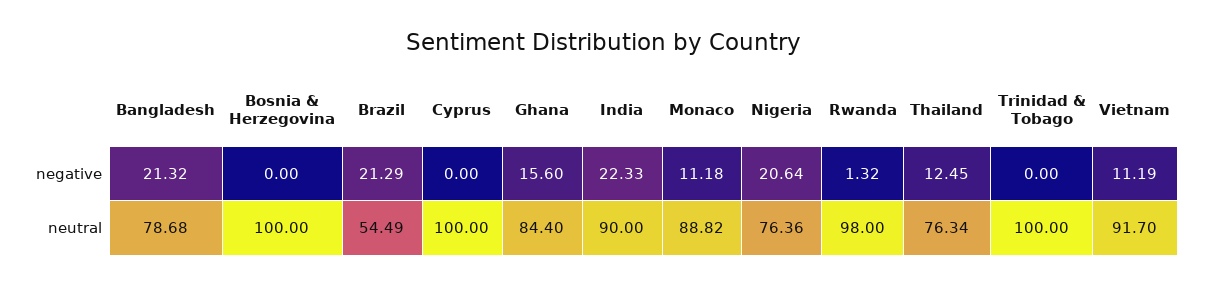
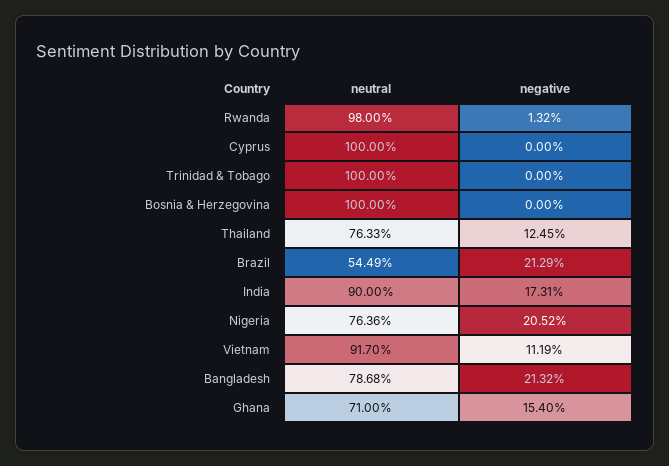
Ghana, negative: 15.6 -> 15.4
India, negative: 22.33 -> 17.31
Monaco, negative: 11.18 -> none
Nigeria, negative: 20.64 -> 20.52
Ghana, neutral: 84.4 -> 71
Monaco, neutral: 88.82 -> none
Thailand, neutral: 76.34 -> 76.33

